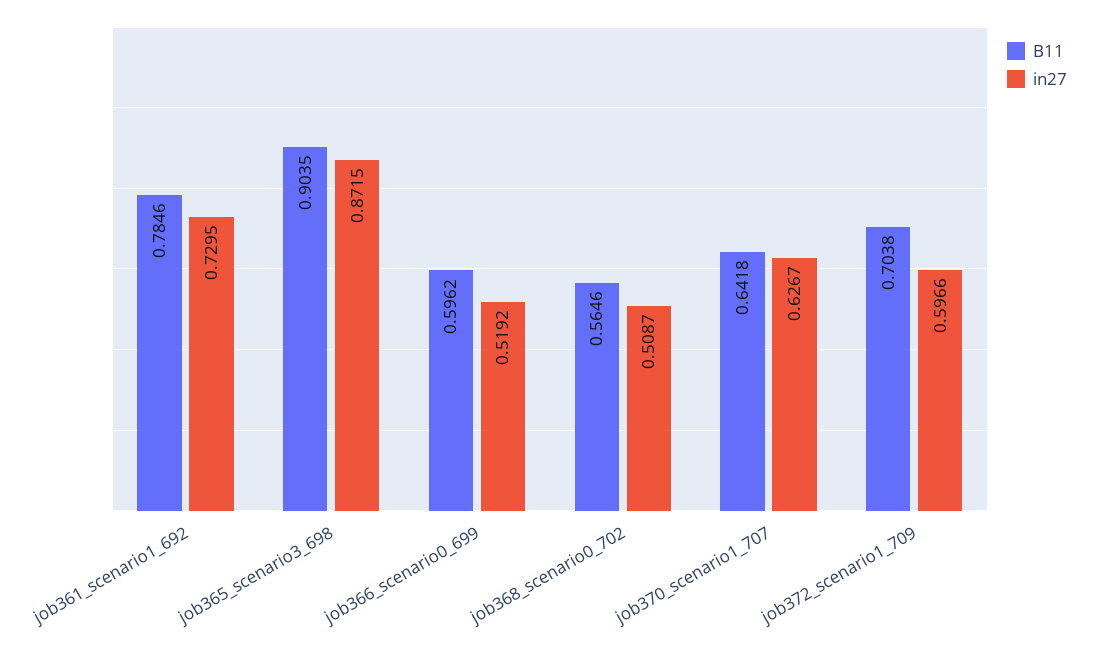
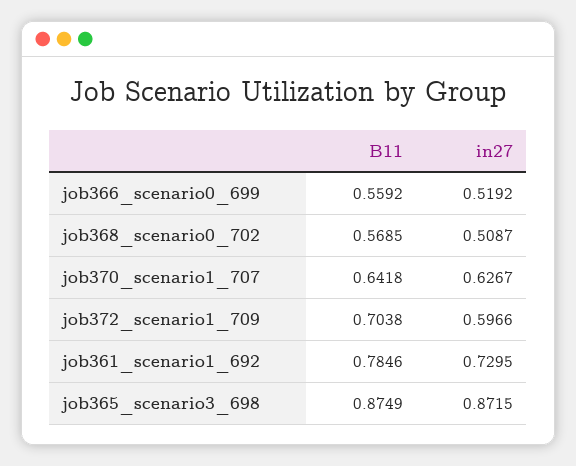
B11, job365_scenario3_698: 0.9035 -> 0.8749
B11, job366_scenario0_699: 0.5962 -> 0.5592
B11, job368_scenario0_702: 0.5646 -> 0.5685

